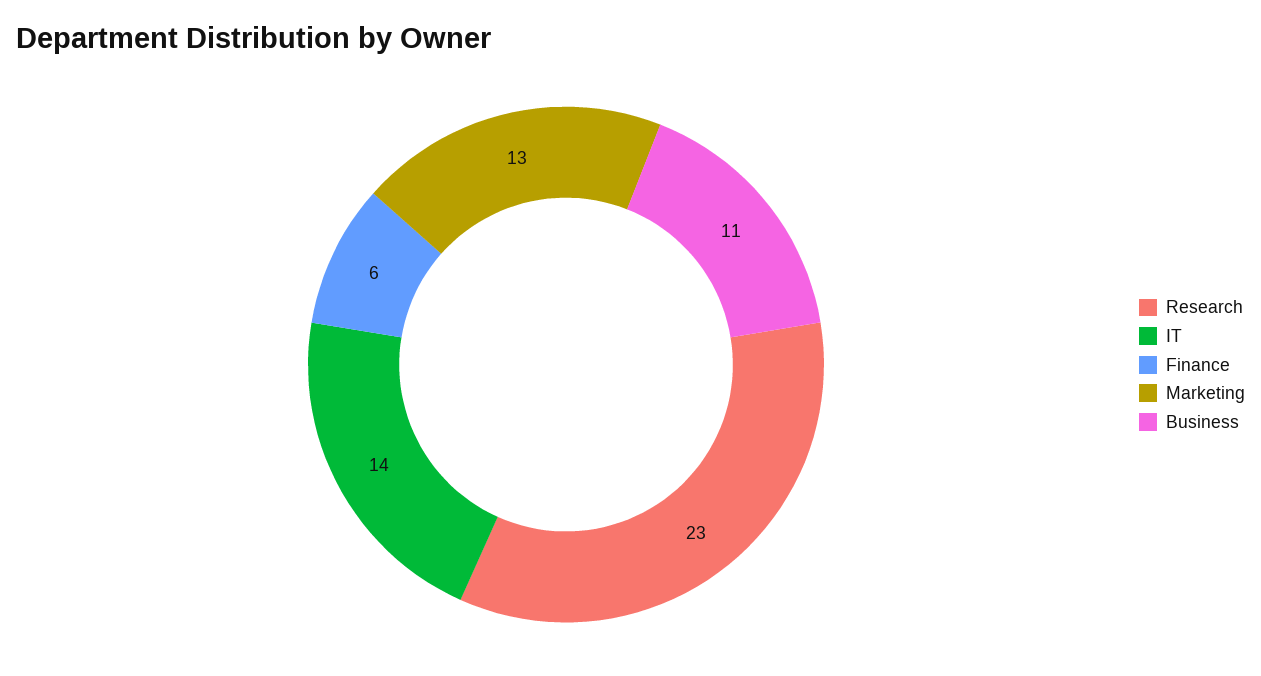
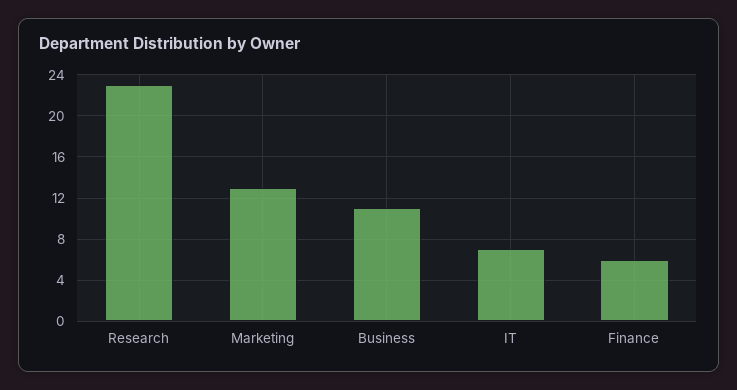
IT: 14 -> 7

